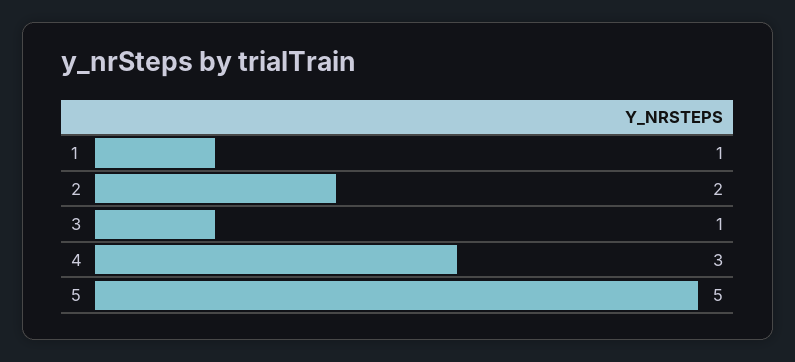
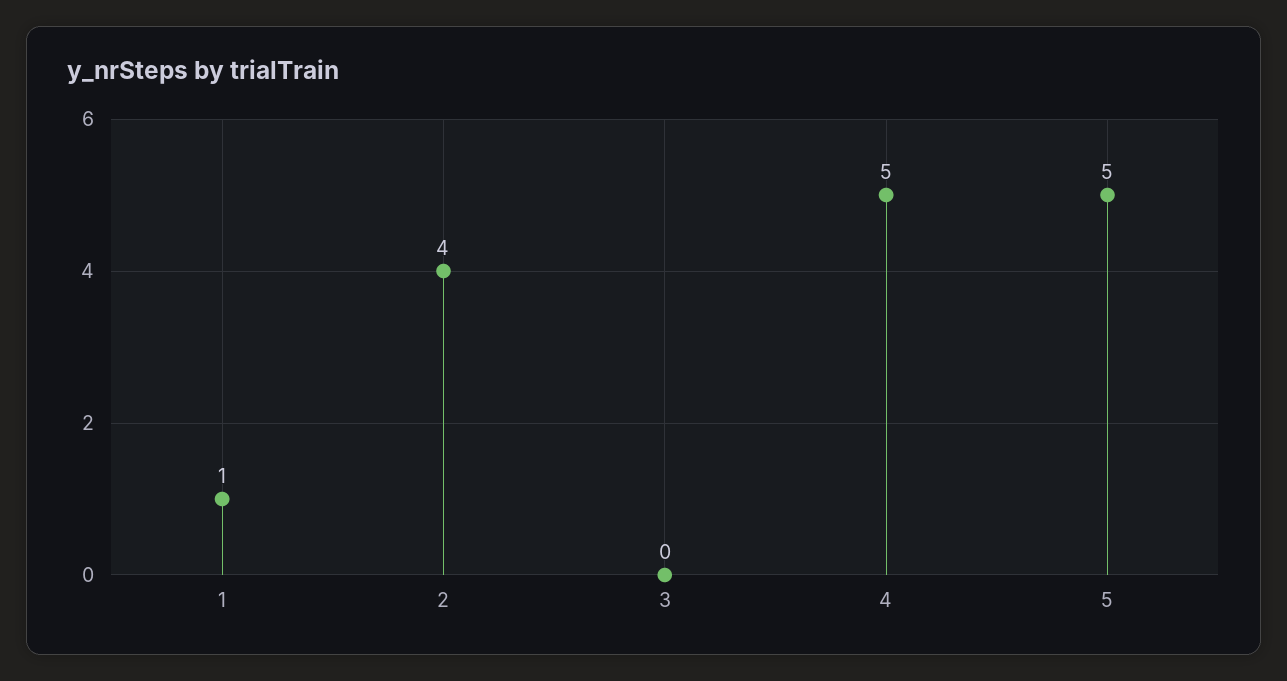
2: 2 -> 4
3: 1 -> 0
4: 3 -> 5

